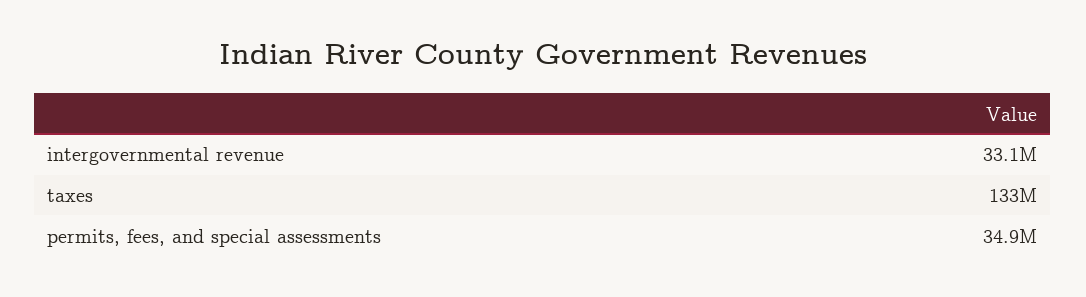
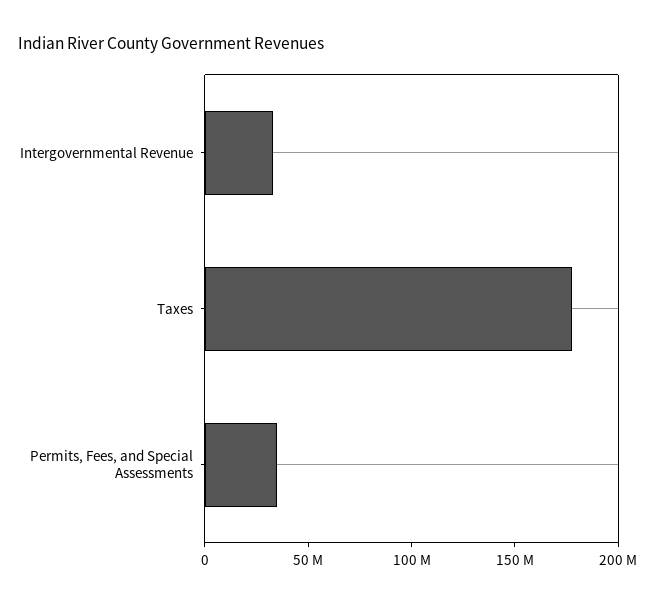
taxes: 133000000 -> 180000000

